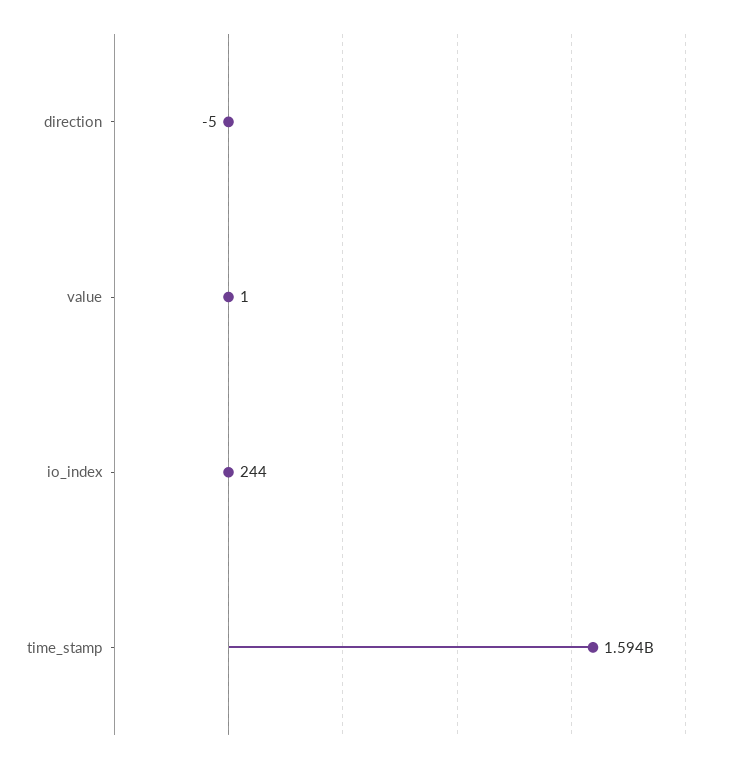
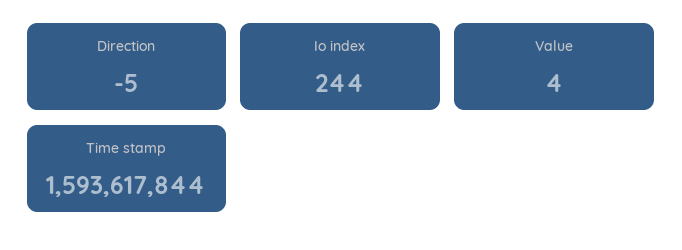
value: 1 -> 4

